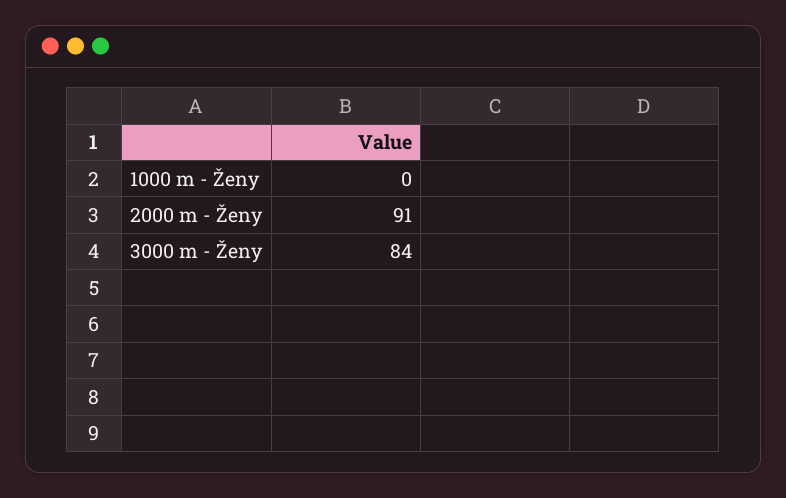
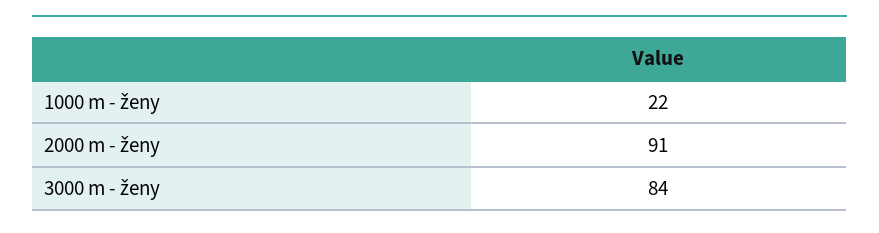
1000 m - Ženy: 0 -> 22

